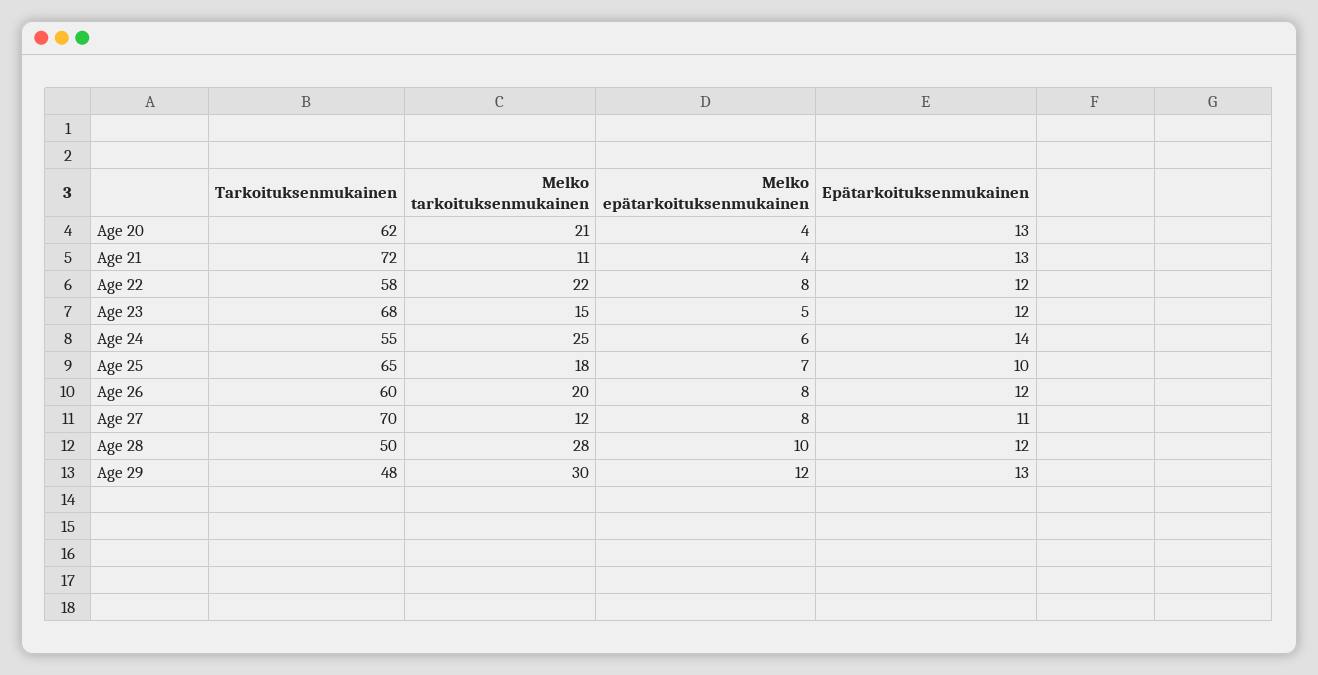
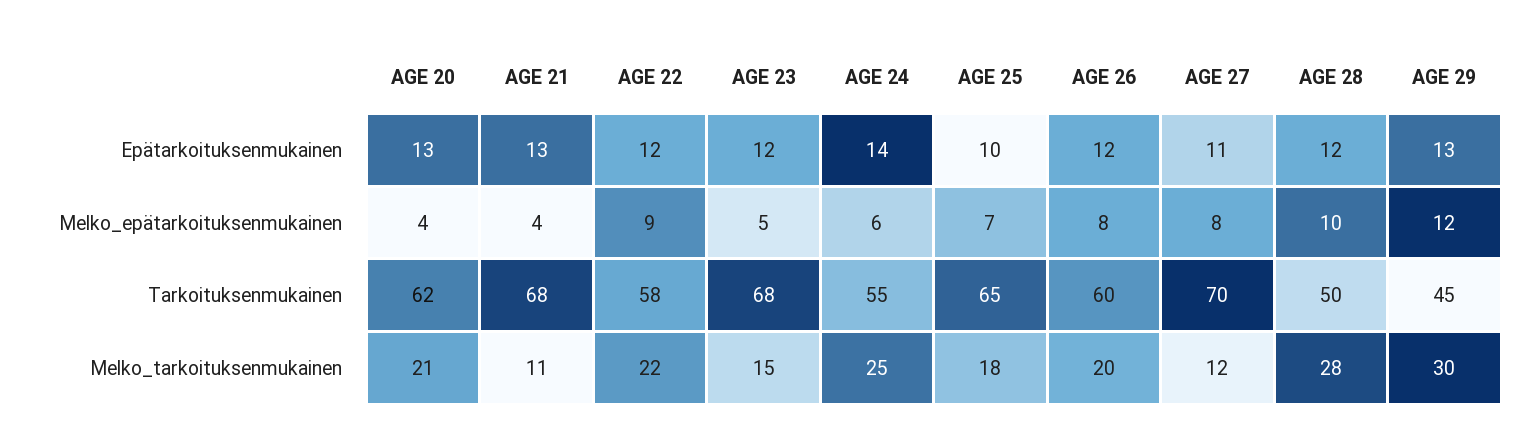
Tarkoituksenmukainen, Age 21: 72 -> 68
Melko epätarkoituksenmukainen, Age 22: 8 -> 9
Tarkoituksenmukainen, Age 29: 48 -> 45

